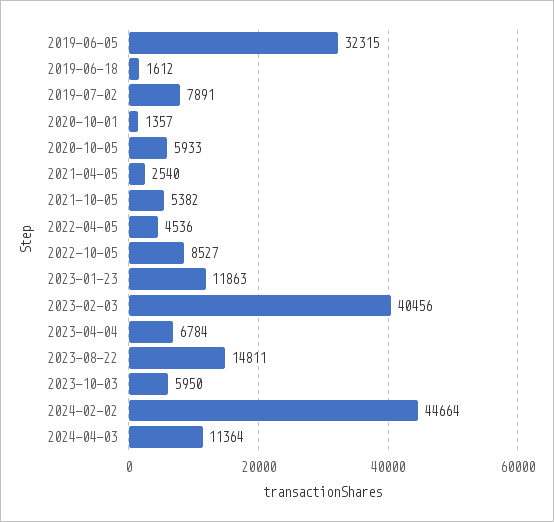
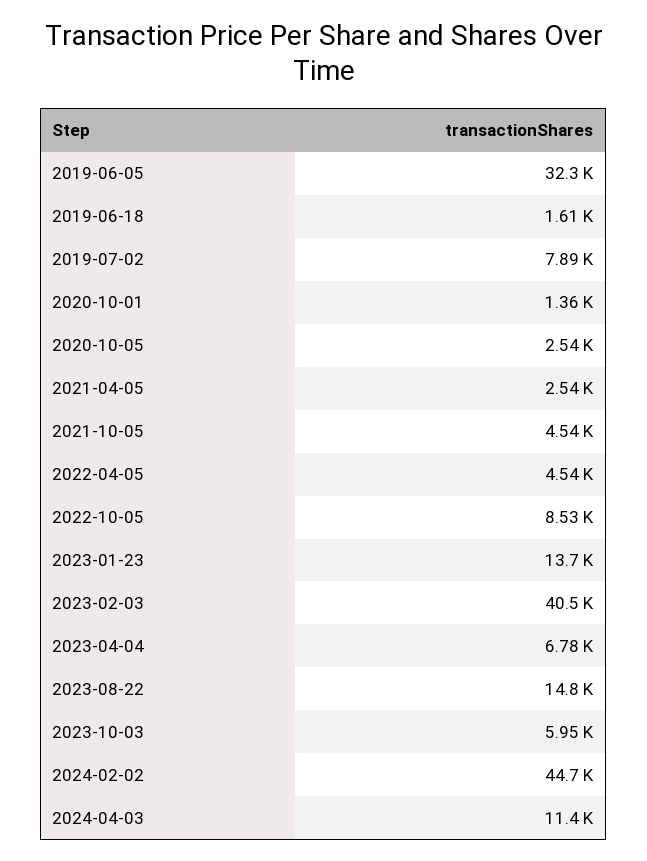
2020-10-05: 5933 -> 2540
2021-10-05: 5382 -> 4540
2023-01-23: 11863 -> 13700

